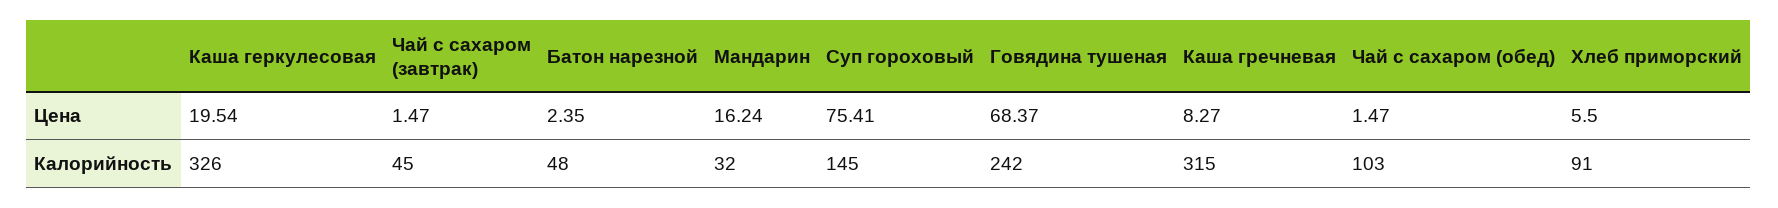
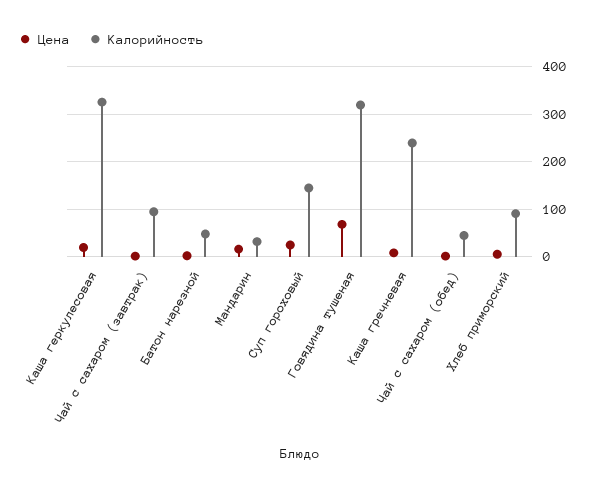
Цена, Суп гороховый: 75.41 -> 20
Калорийность, Чай с сахаром (завтрак): 45 -> 100
Калорийность, Говядина тушеная: 242 -> 320
Калорийность, Каша гречневая: 315 -> 240
Калорийность, Чай с сахаром (обед): 103 -> 40

